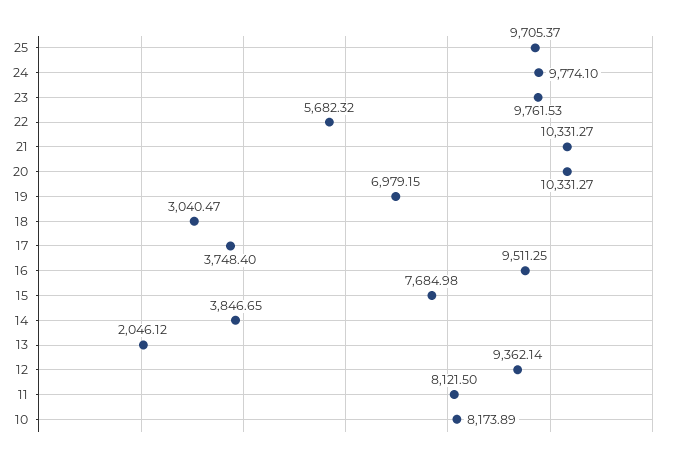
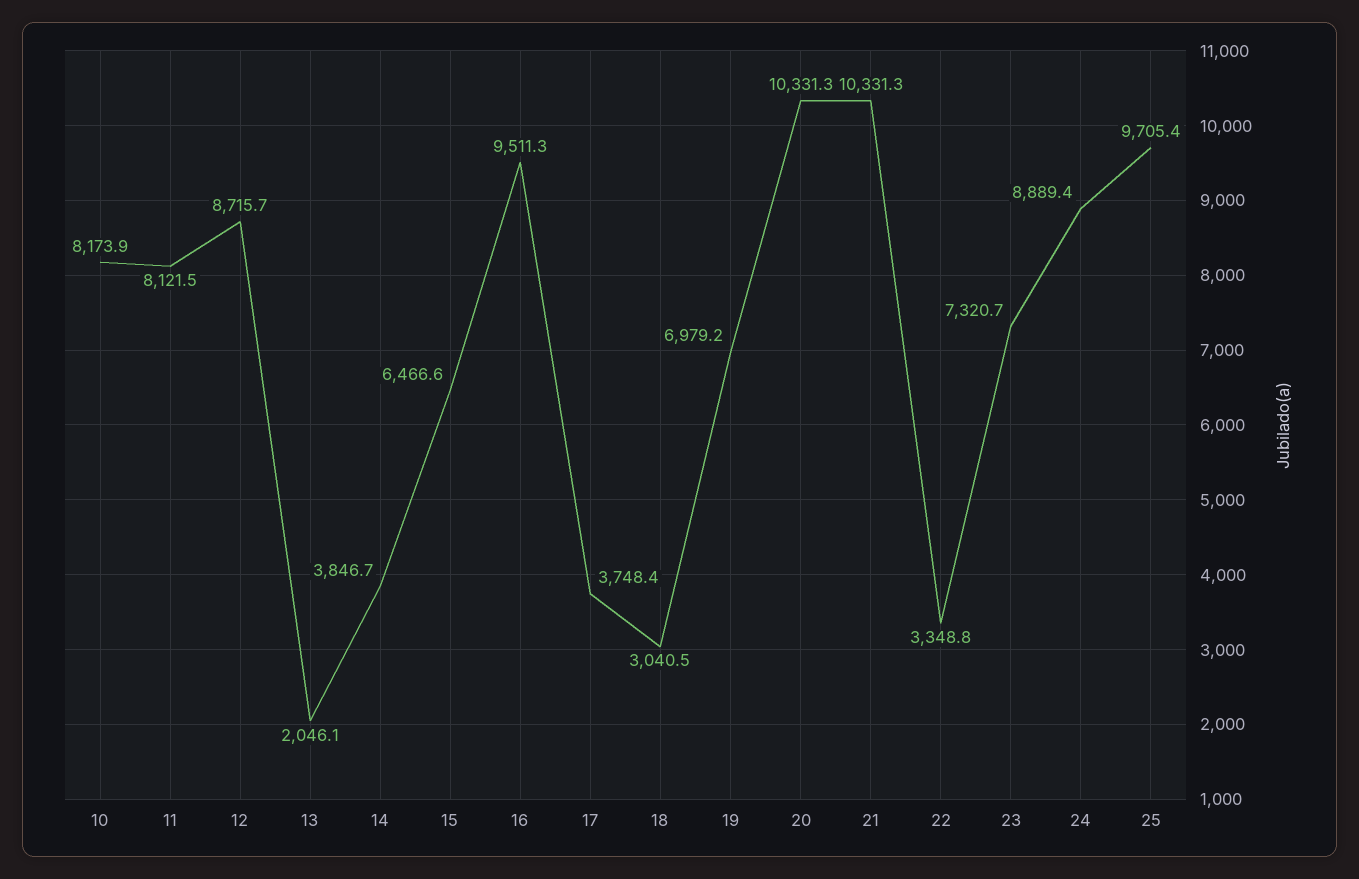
24: 9774.1 -> 8889.4
23: 9761.53 -> 7320.7
22: 5682.32 -> 3348.8
15: 7684.98 -> 6466.6
12: 9362.14 -> 8715.7

